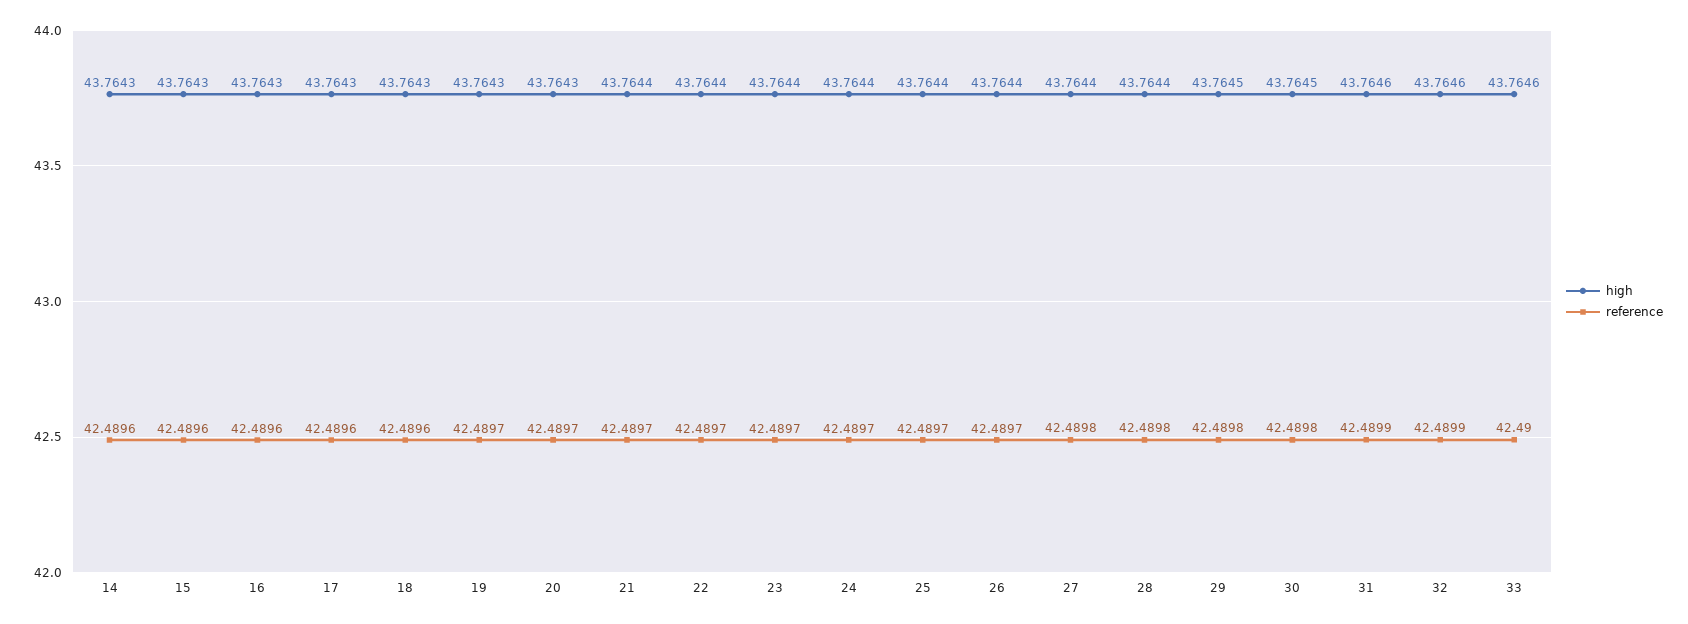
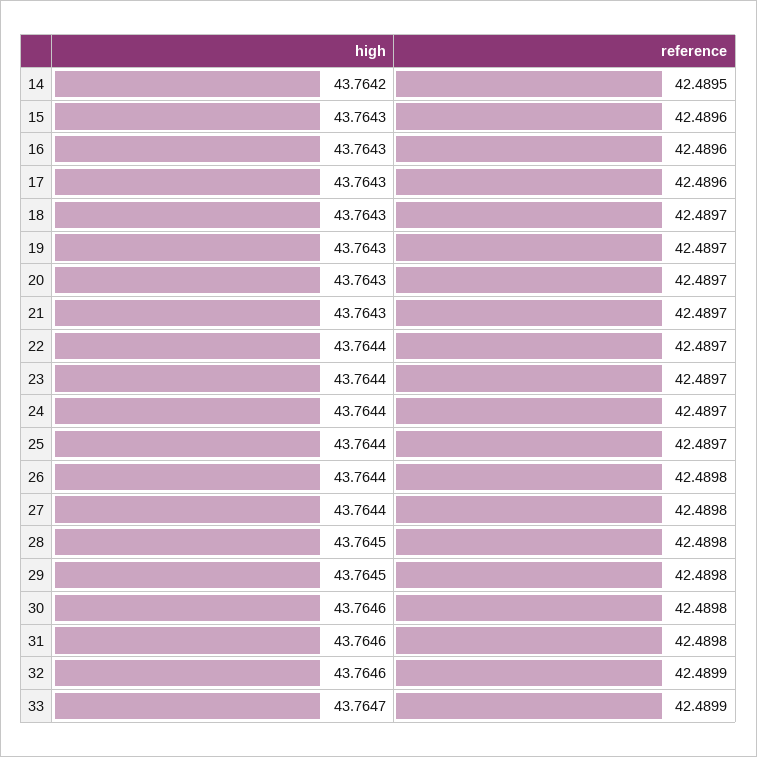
high, 14: 43.7643 -> 43.7642
reference, 14: 42.4896 -> 42.4895
reference, 18: 42.4896 -> 42.4897
high, 21: 43.7644 -> 43.7643
reference, 26: 42.4897 -> 42.4898
high, 28: 43.7644 -> 43.7645
high, 30: 43.7645 -> 43.7646
reference, 31: 42.4899 -> 42.4898
high, 33: 43.7646 -> 43.7647
reference, 33: 42.49 -> 42.4899

